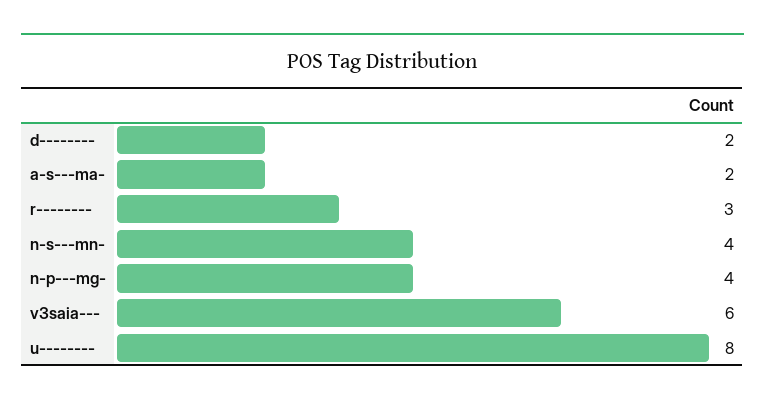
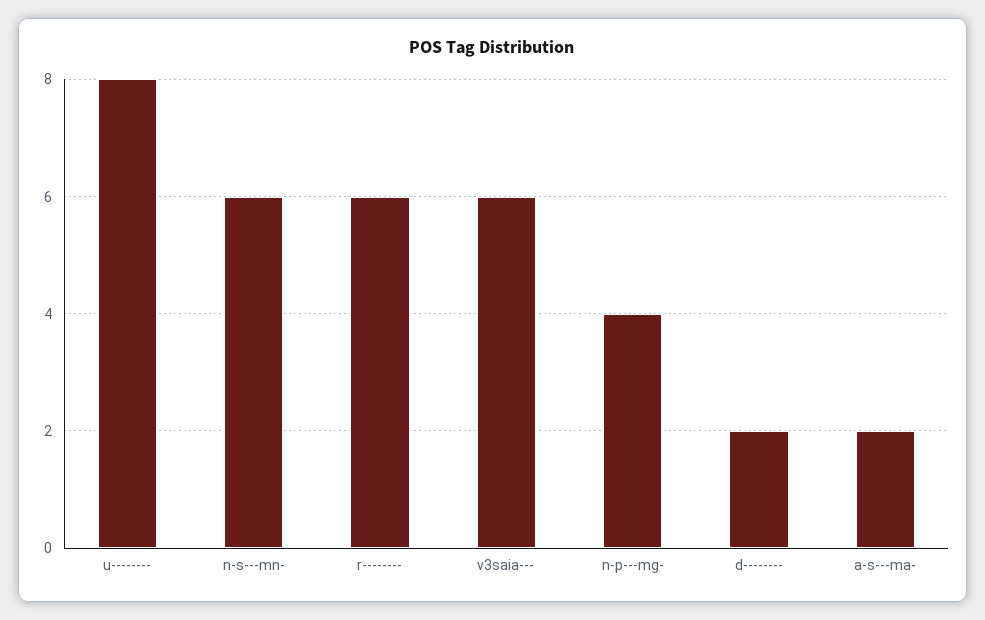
r--------: 3 -> 6
n-s---mn-: 4 -> 6

